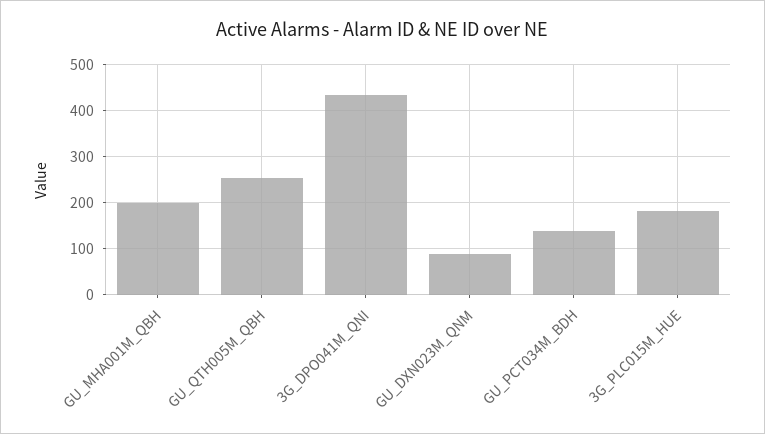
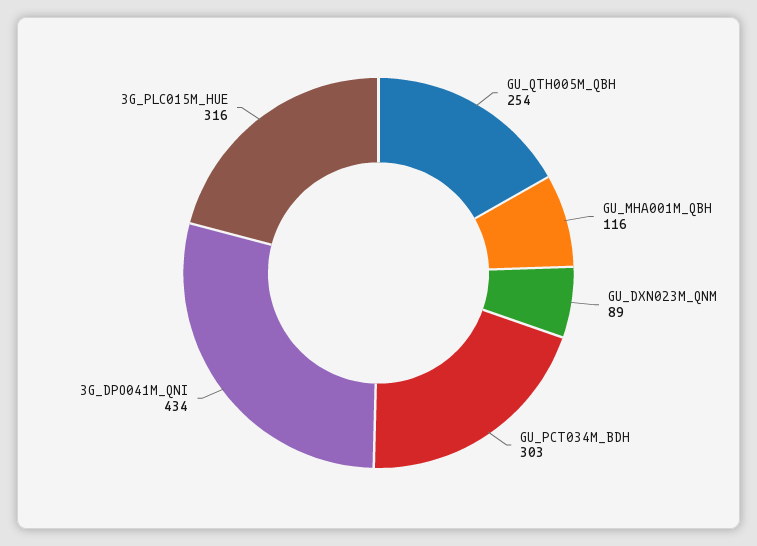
GU_MHA001M_QBH: 200 -> 116
GU_PCT034M_BDH: 140 -> 303
3G_PLC015M_HUE: 180 -> 316

